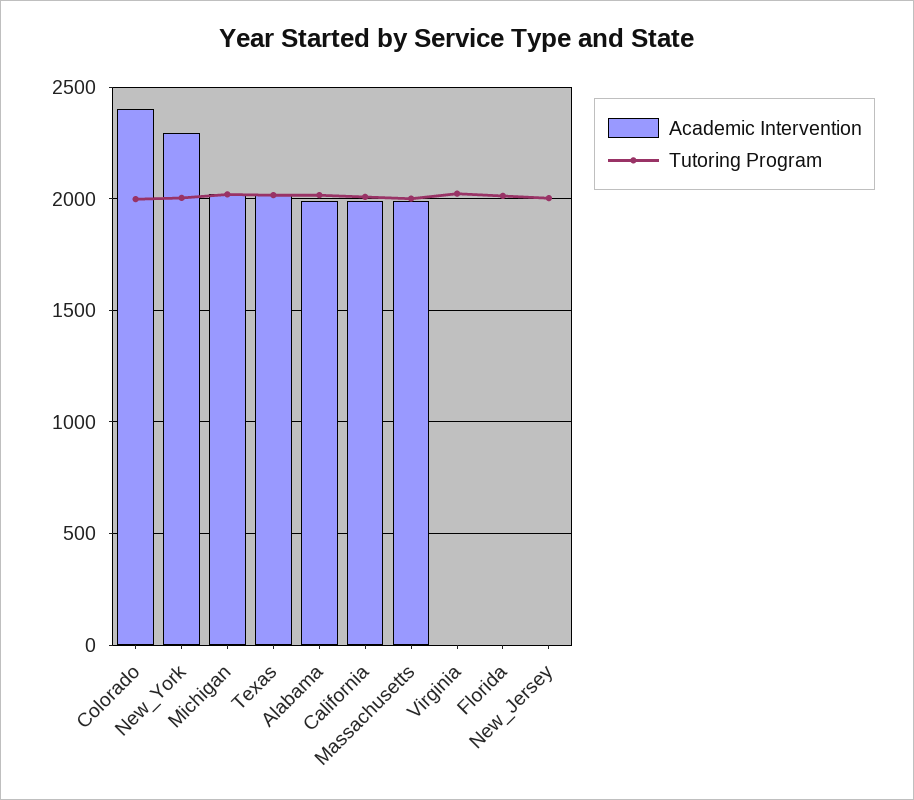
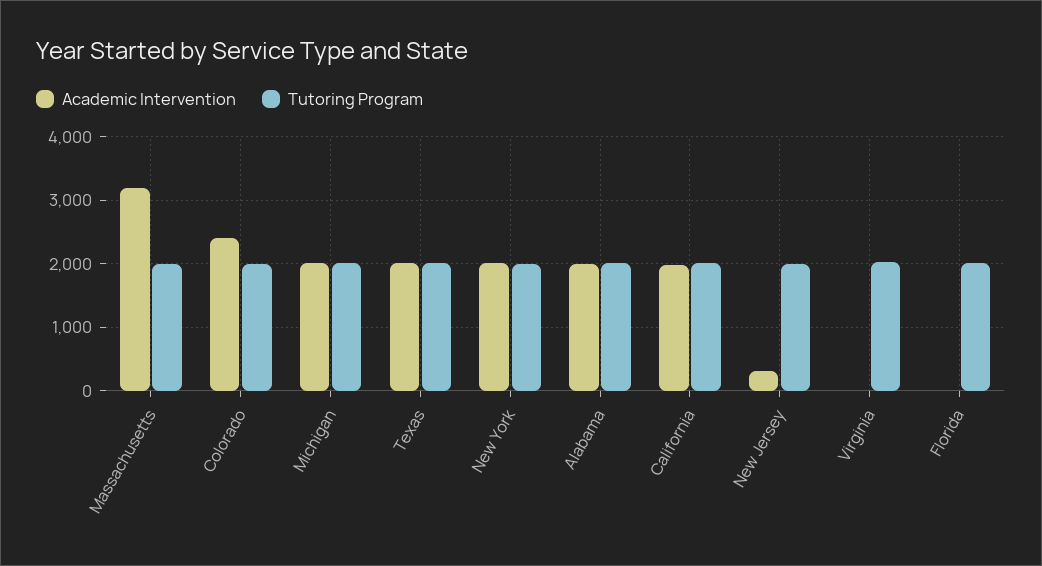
Academic Intervention, New_York: 2300 -> 2000
Academic Intervention, Massachusetts: 2000 -> 3200
Academic Intervention, New_Jersey: 0 -> 300

